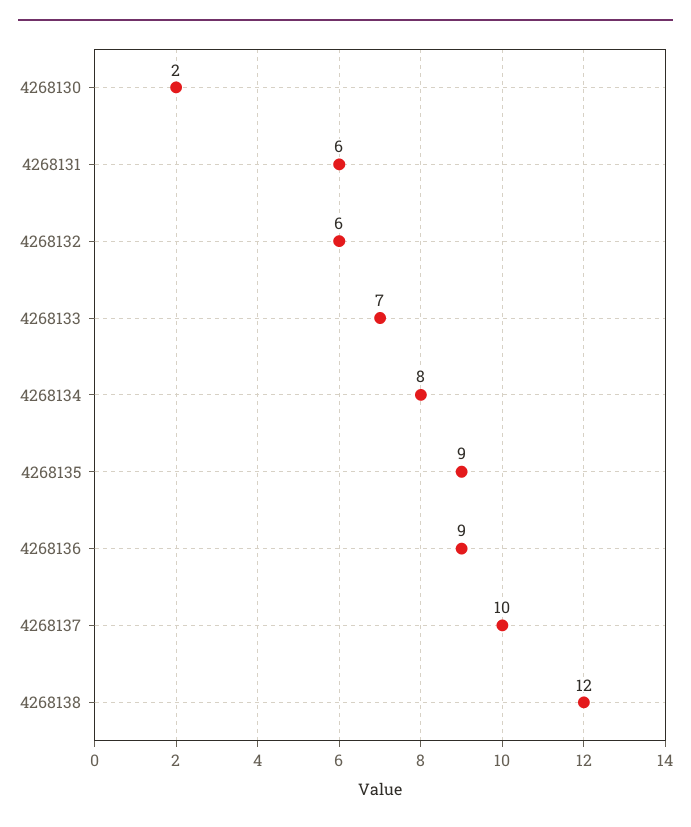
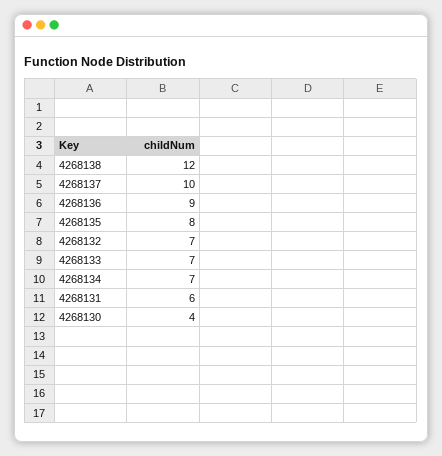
4268130: 2 -> 4
4268132: 6 -> 7
4268134: 8 -> 7
4268135: 9 -> 8

